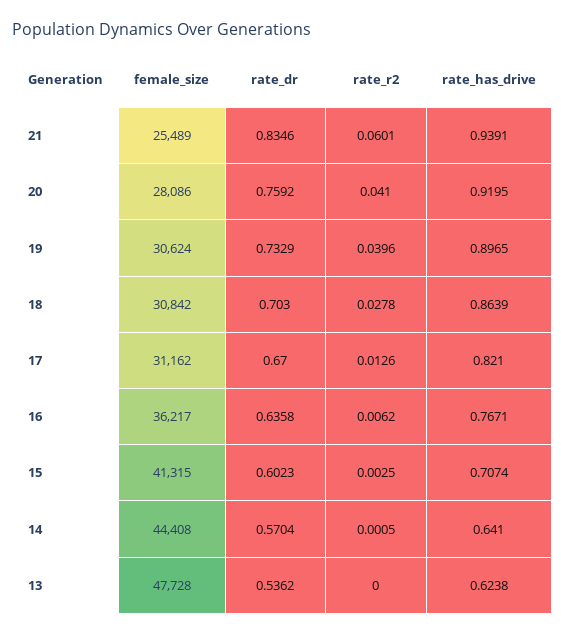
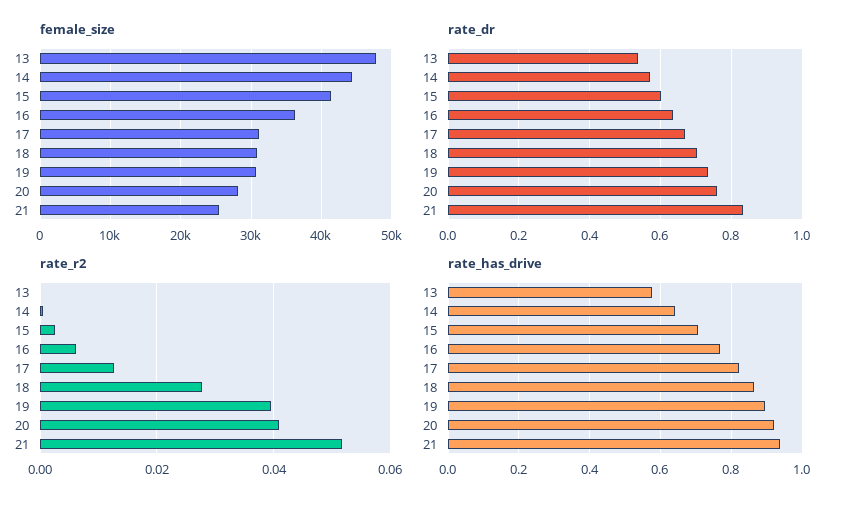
rate_r2, 21: 0.0601 -> 0.052
rate_has_drive, 13: 0.6238 -> 0.58

